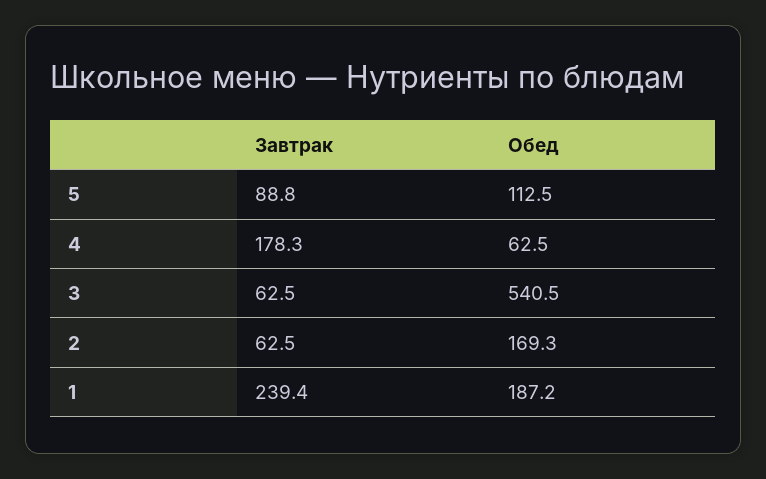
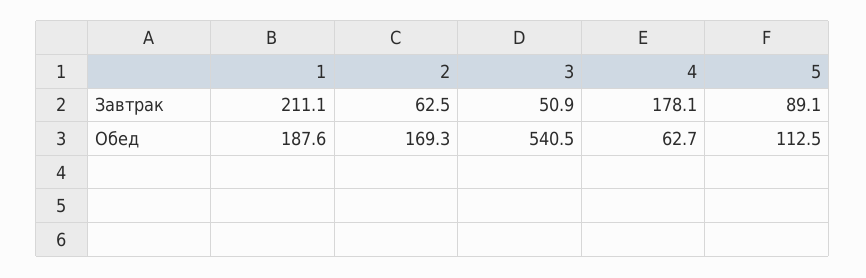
Завтрак, 5: 88.8 -> 89.1
Завтрак, 4: 178.3 -> 178.1
Обед, 4: 62.5 -> 62.7
Завтрак, 3: 62.5 -> 50.9
Завтрак, 1: 239.4 -> 211.1
Обед, 1: 187.2 -> 187.6

